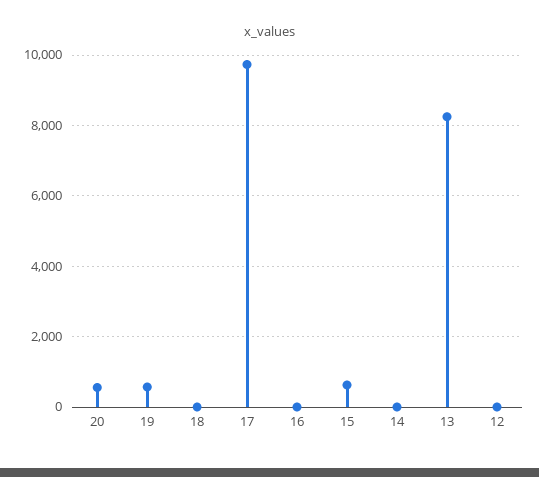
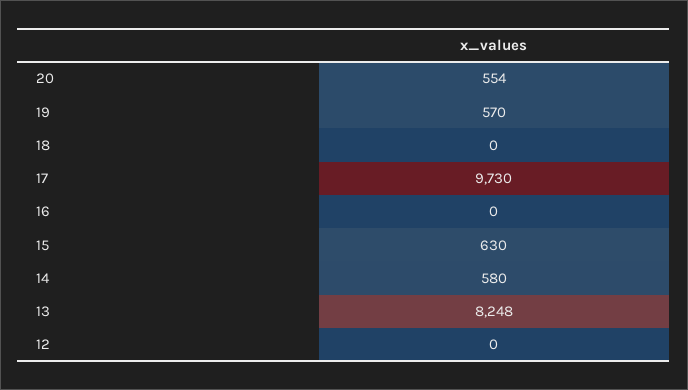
14: 0 -> 580

